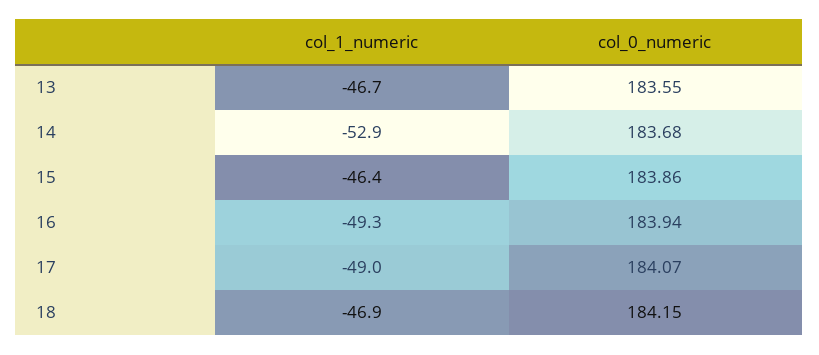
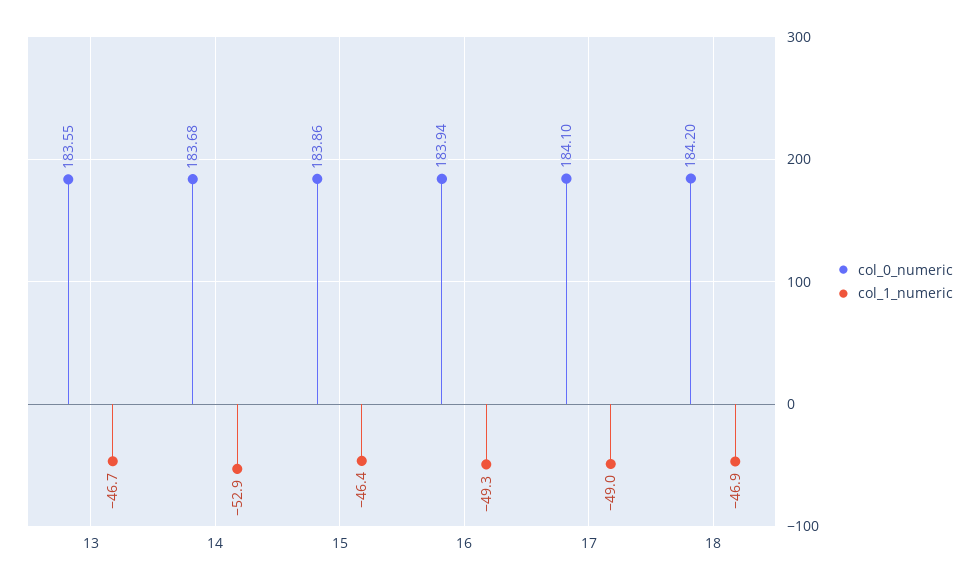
col_0_numeric, 17: 184.07 -> 184.1
col_0_numeric, 18: 184.15 -> 184.2

